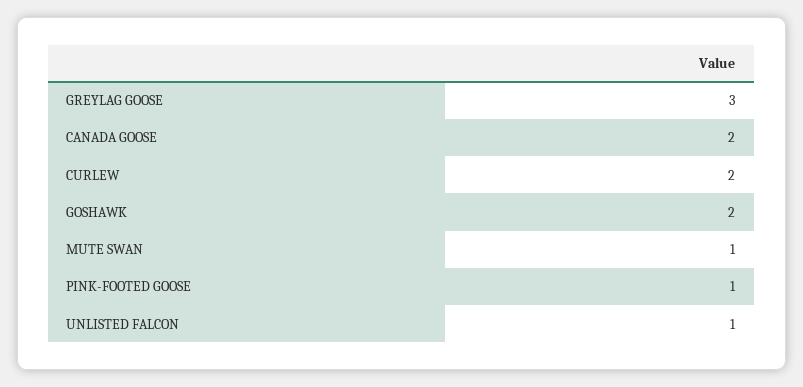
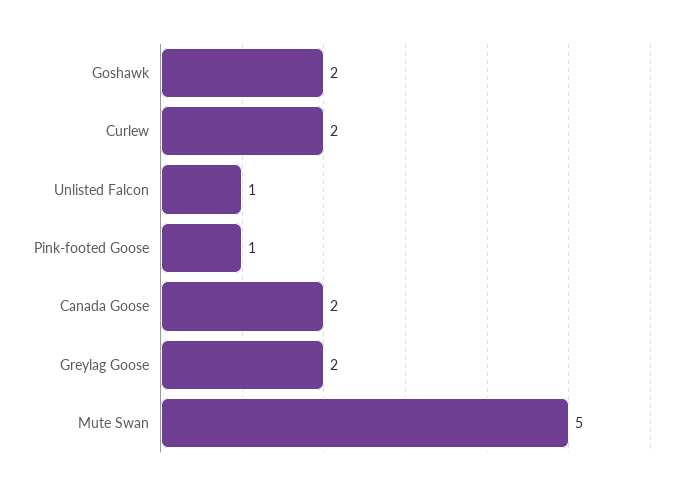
GREYLAG GOOSE: 3 -> 2
MUTE SWAN: 1 -> 5

